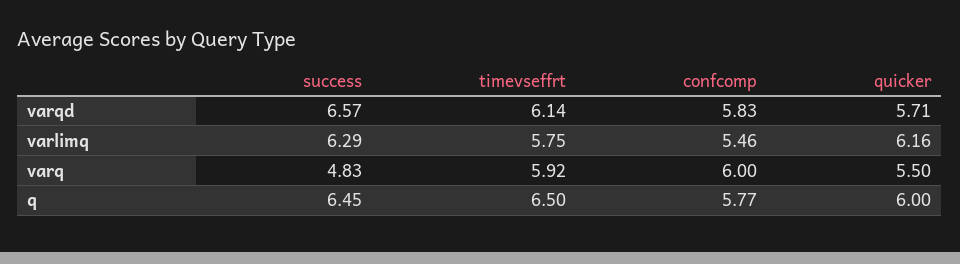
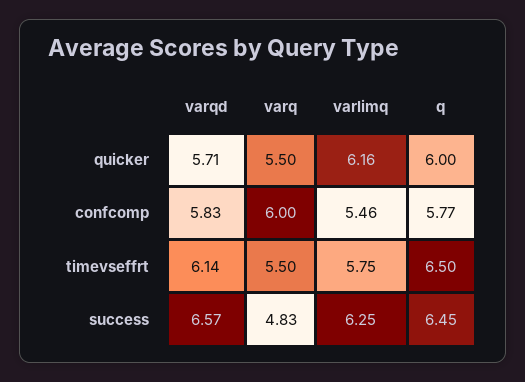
success, varlimq: 6.29 -> 6.25
timevseffrt, varq: 5.92 -> 5.5

